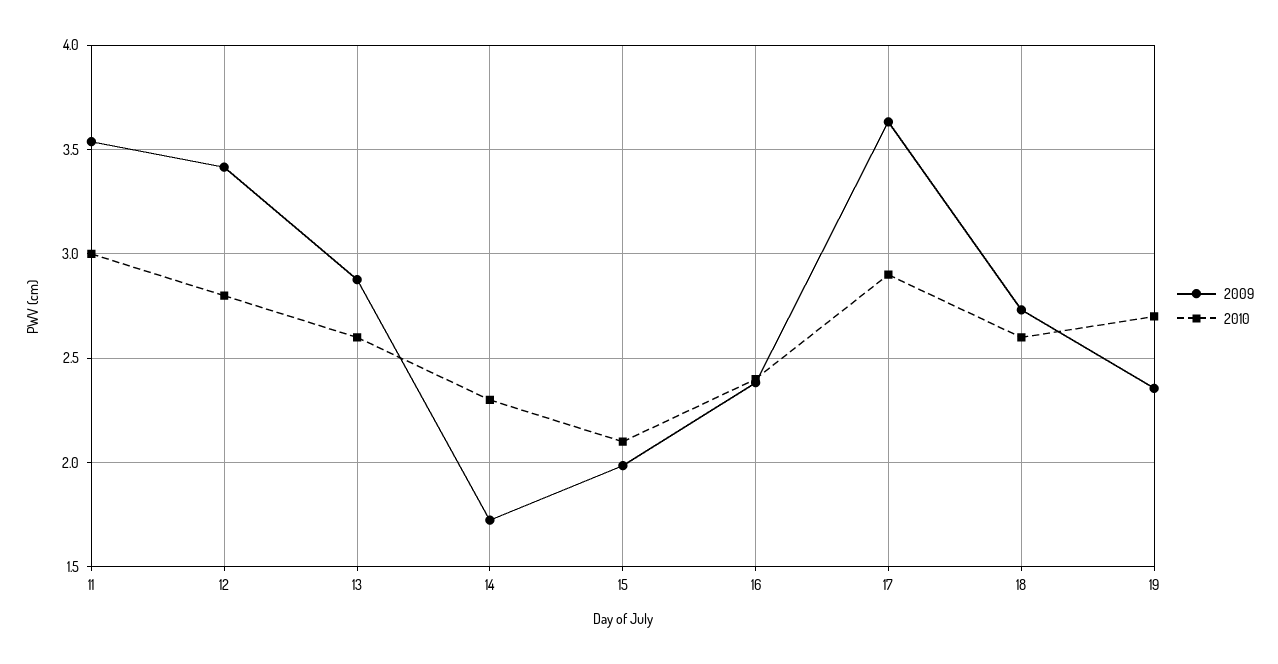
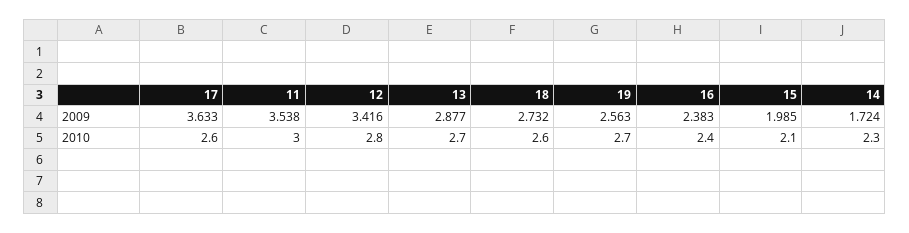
2010, 13: 2.6 -> 2.7
2010, 17: 2.9 -> 2.6
2009, 19: 2.35 -> 2.563

